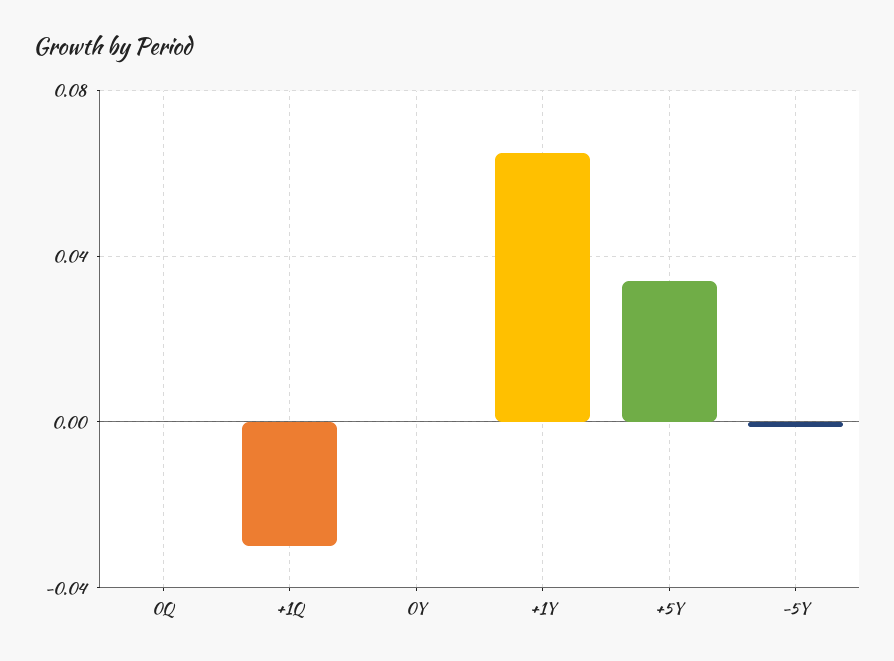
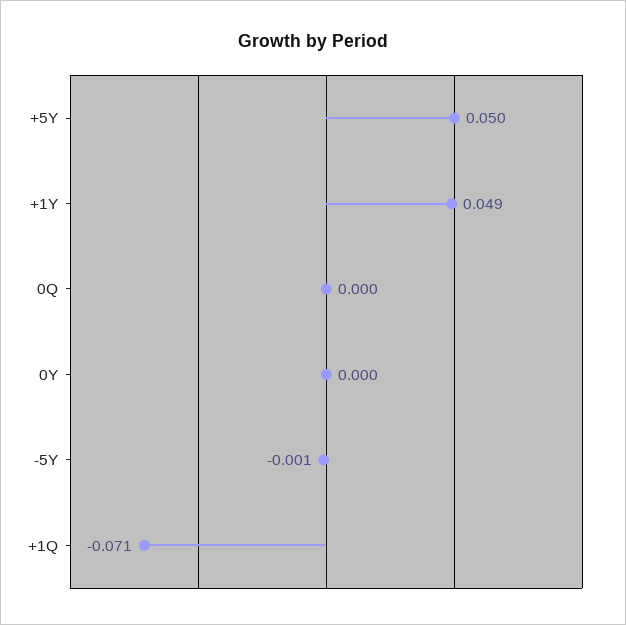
+1Q: -0.03 -> -0.071
+1Y: 0.065 -> 0.049
+5Y: 0.035 -> 0.05

